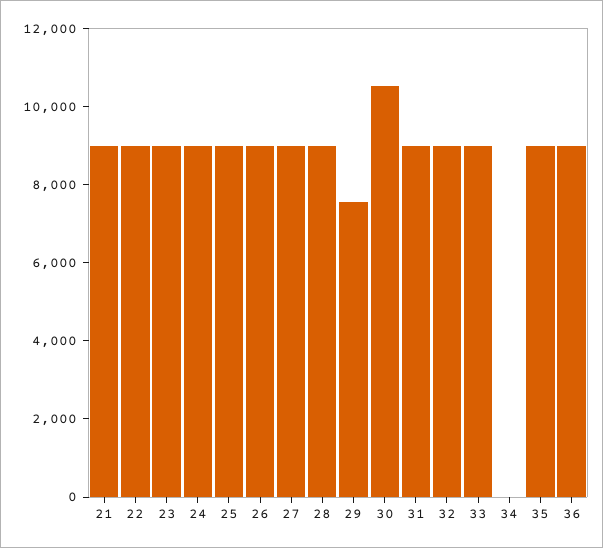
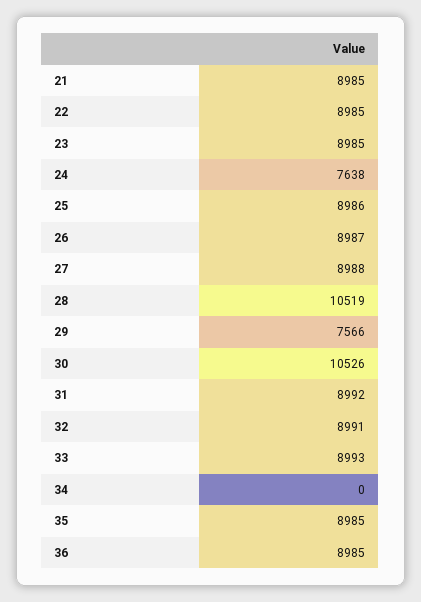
24: 9000 -> 7638
28: 9000 -> 10519

